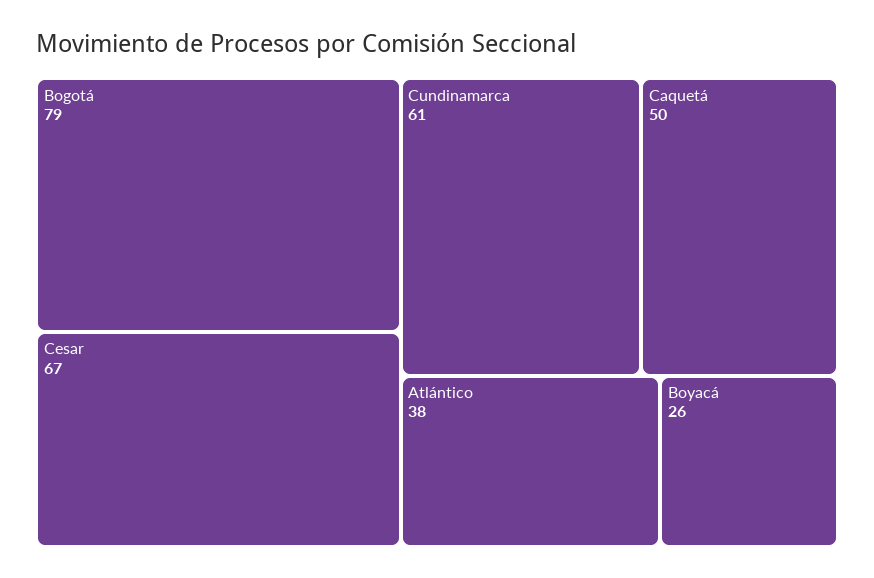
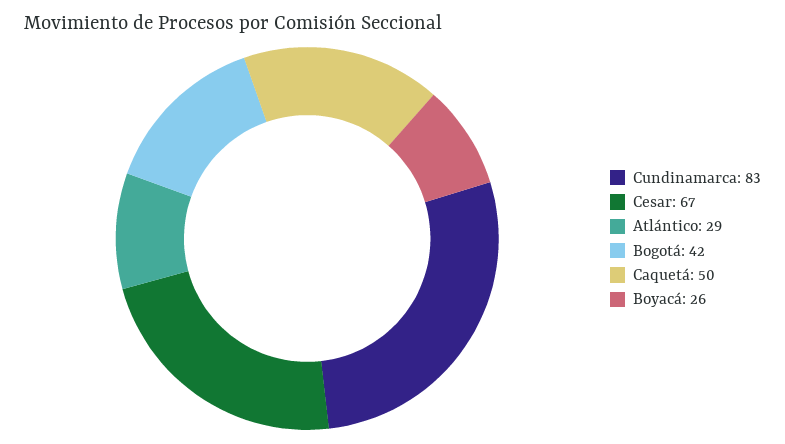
Bogotá: 79 -> 42
Cundinamarca: 61 -> 83
Atlántico: 38 -> 29

